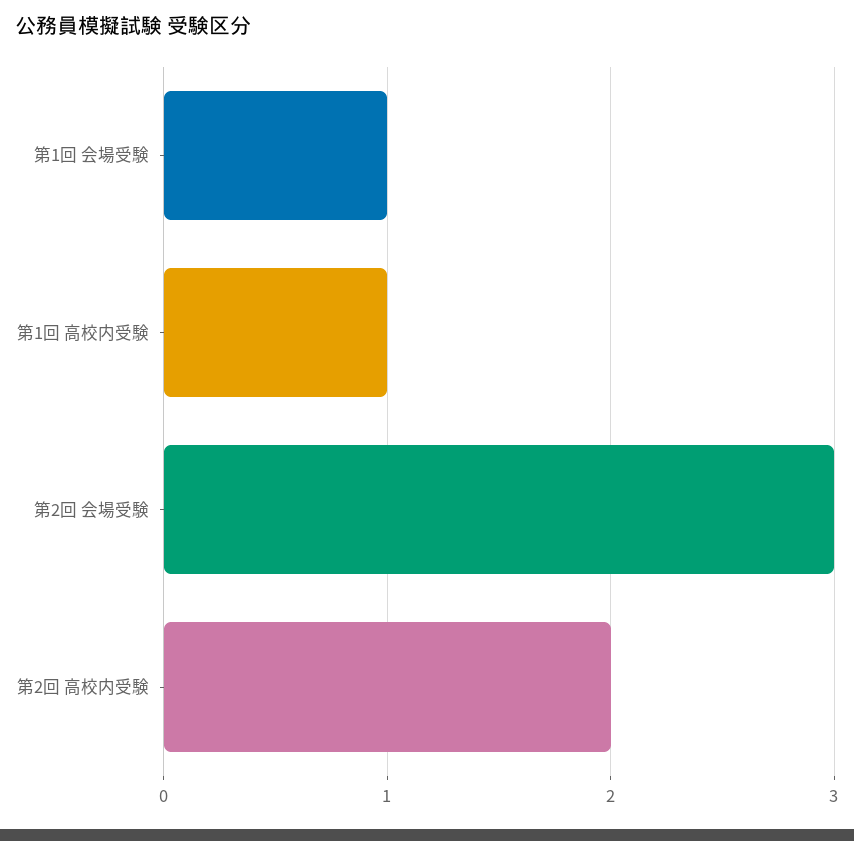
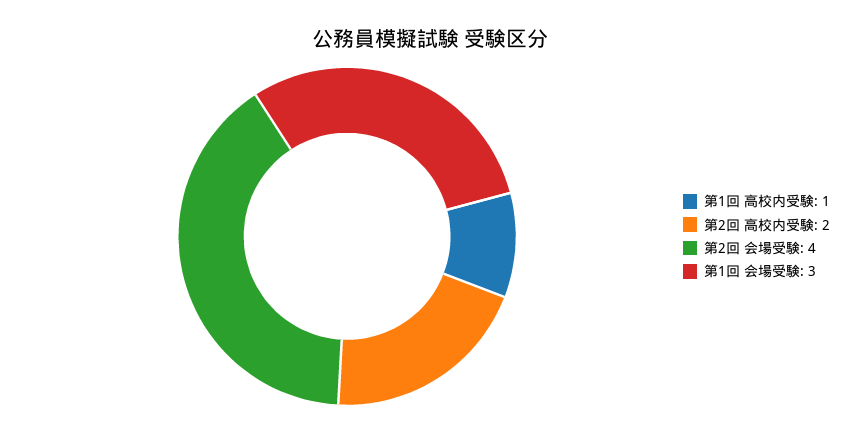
第1回 会場受験: 1 -> 3
第2回 会場受験: 3 -> 4

